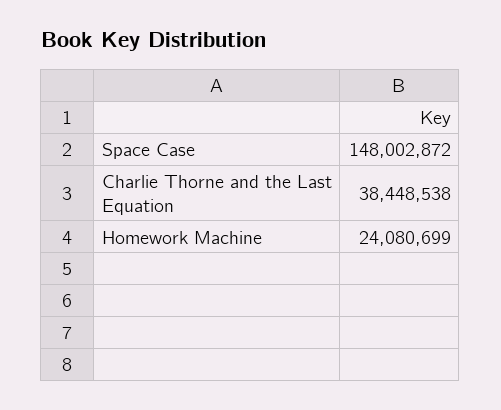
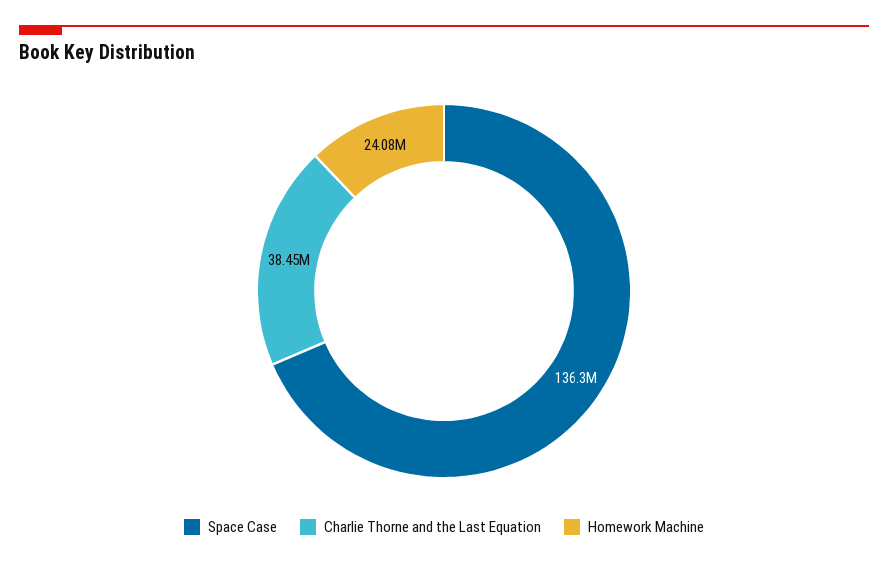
Space Case: 148002872 -> 136300000

